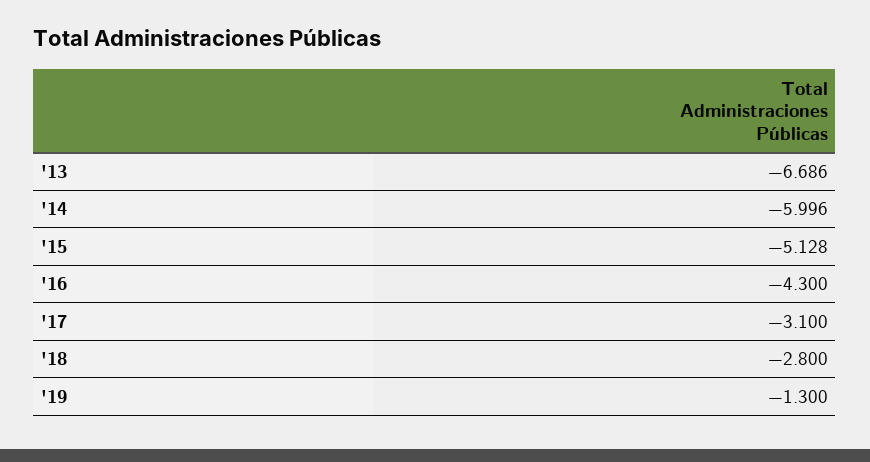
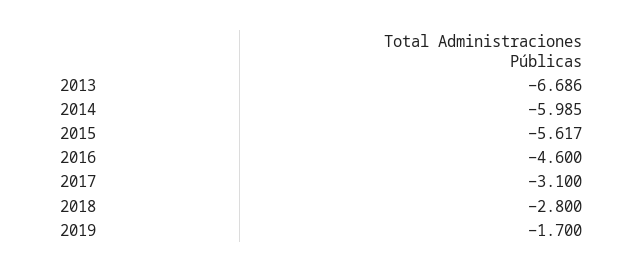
'14: -5.996 -> -5.985
'15: -5.128 -> -5.617
'16: -4.3 -> -4.6
'19: -1.3 -> -1.7

